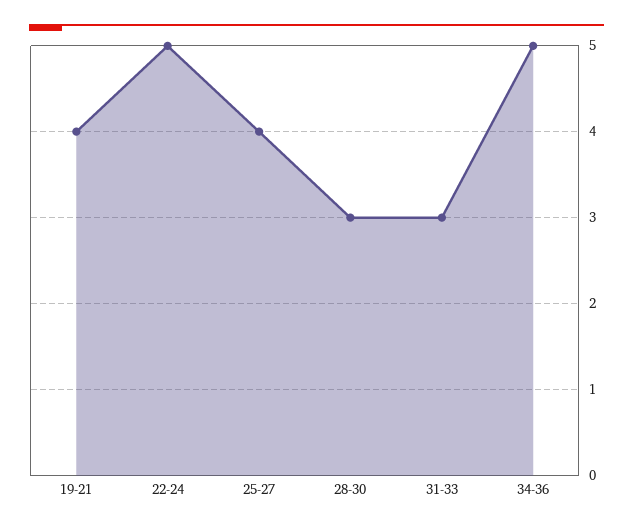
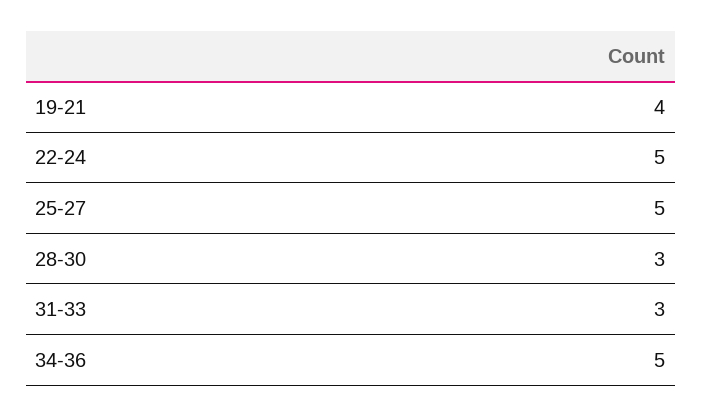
25-27: 4 -> 5

